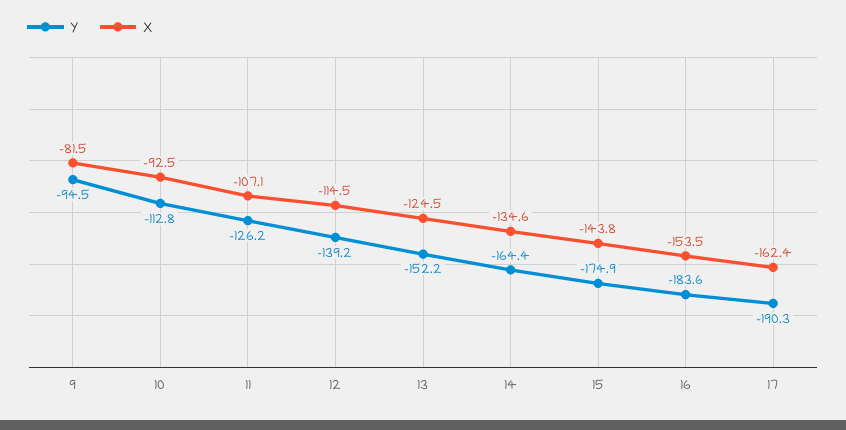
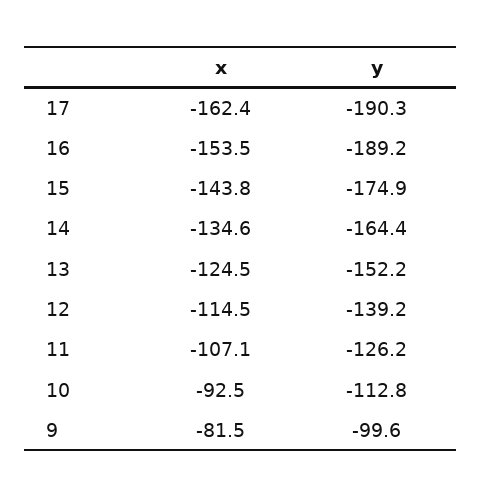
Y, 9: -94.5 -> -99.6
Y, 16: -183.6 -> -189.2

